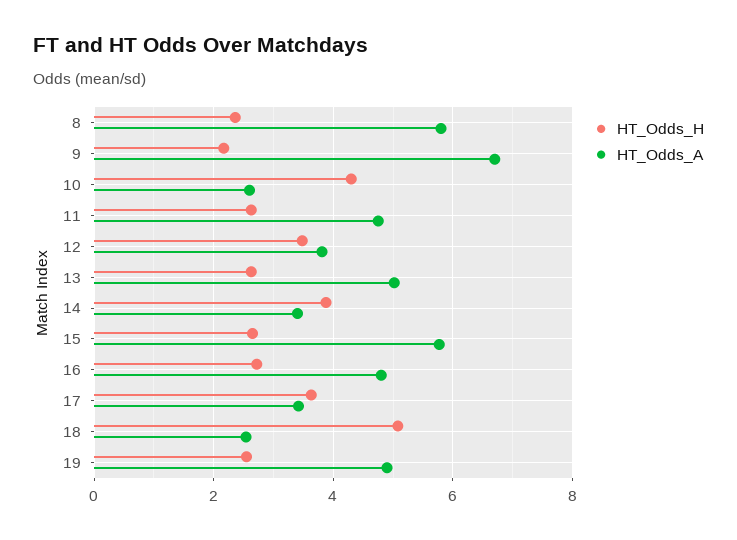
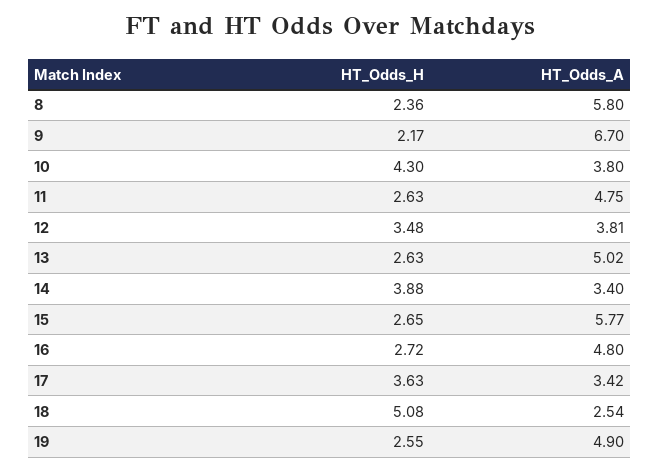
HT_Odds_A, 10: 2.6 -> 3.8

